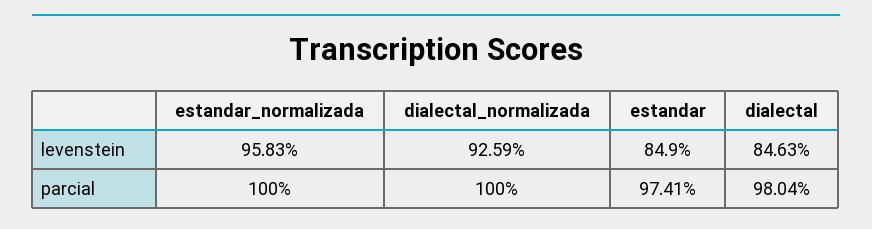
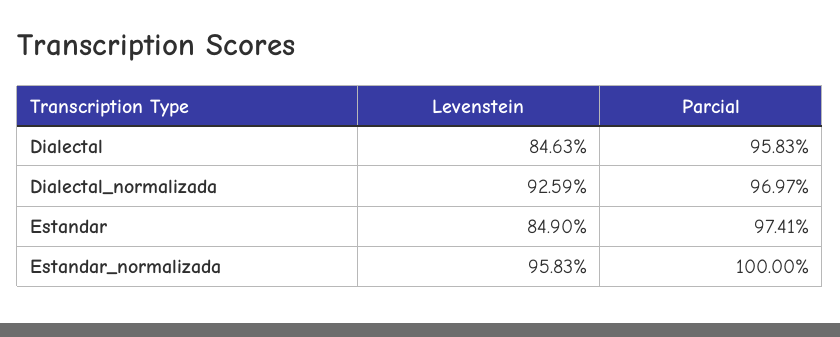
dialectal_normalizada, parcial: 100 -> 96.97
dialectal, parcial: 98.04 -> 95.83

